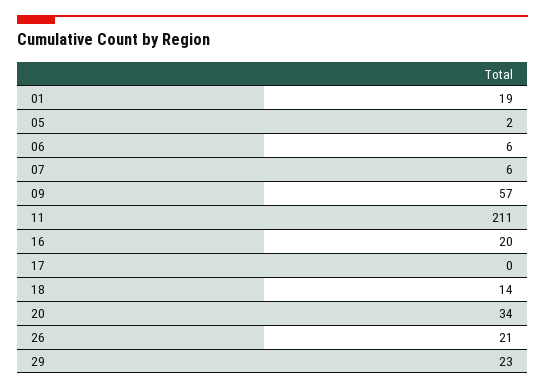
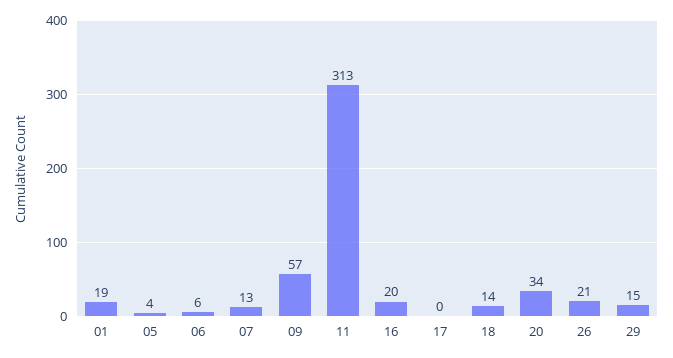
05: 2 -> 4
07: 6 -> 13
11: 211 -> 313
29: 23 -> 15

